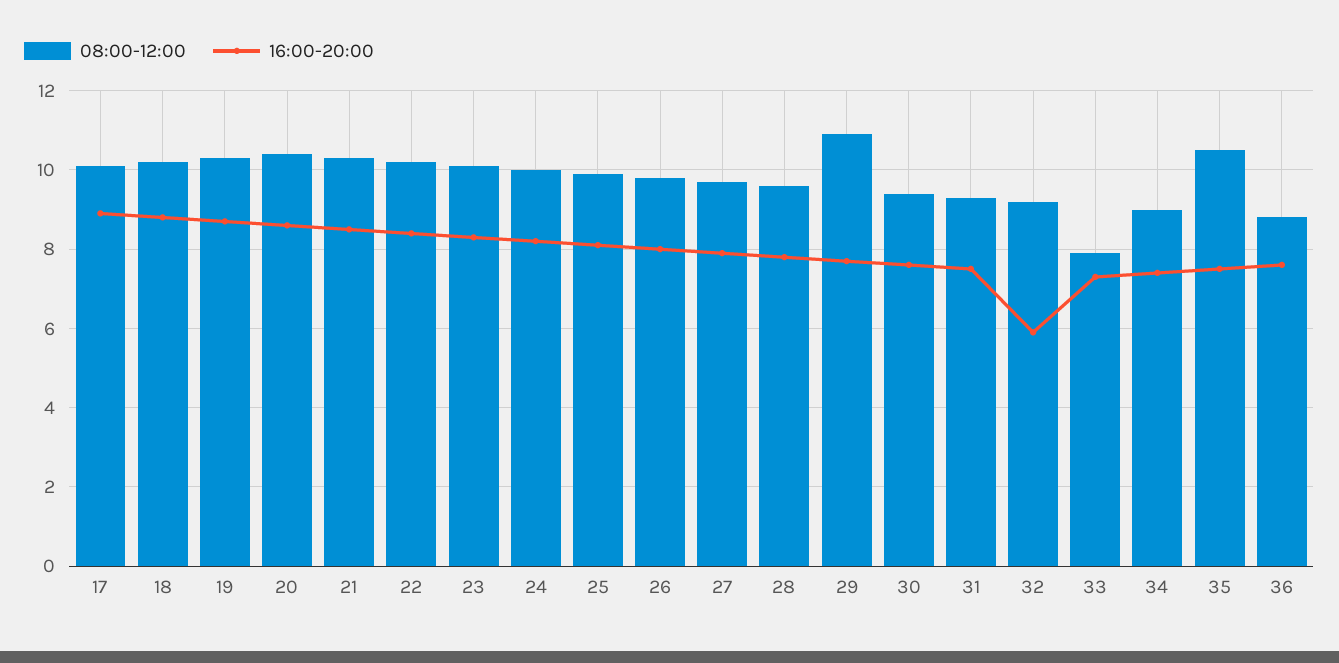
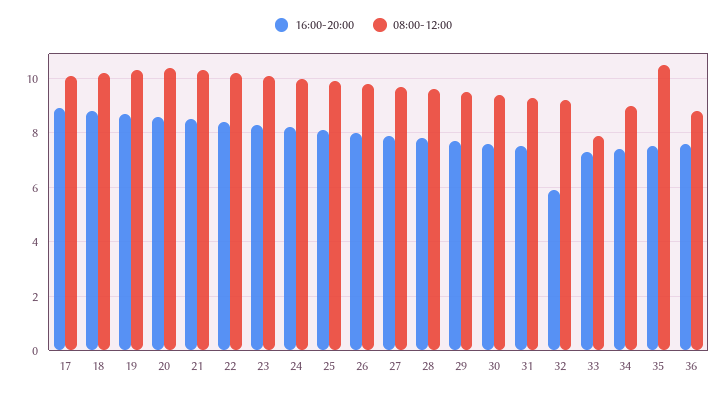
08:00-12:00, 29: 11 -> 9.5

